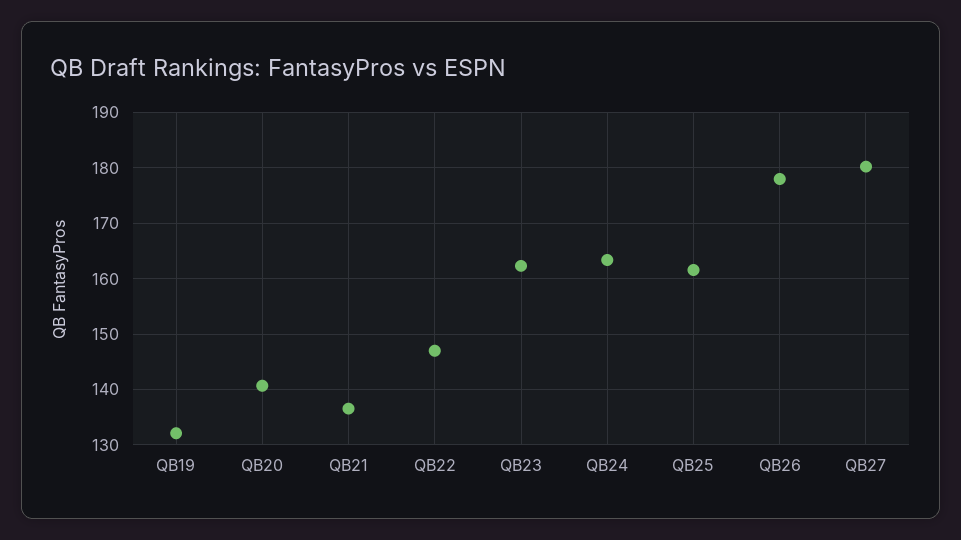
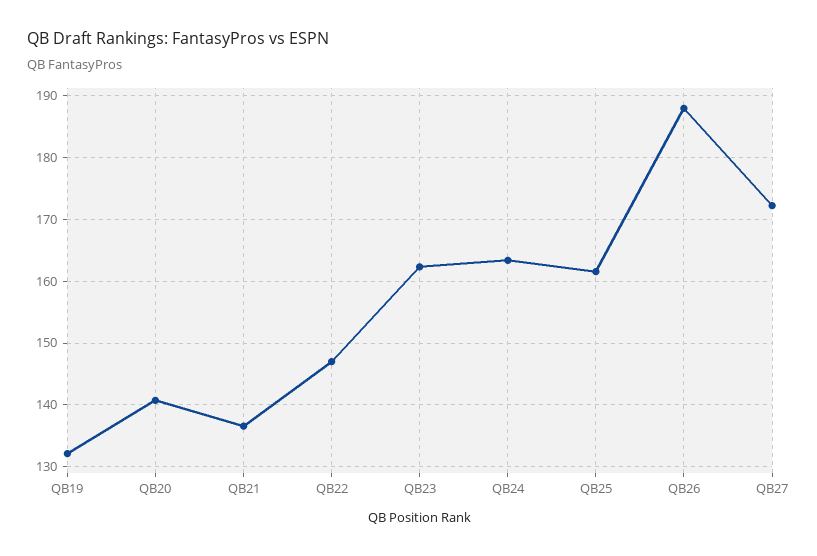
QB26: 178 -> 188
QB27: 180 -> 172

